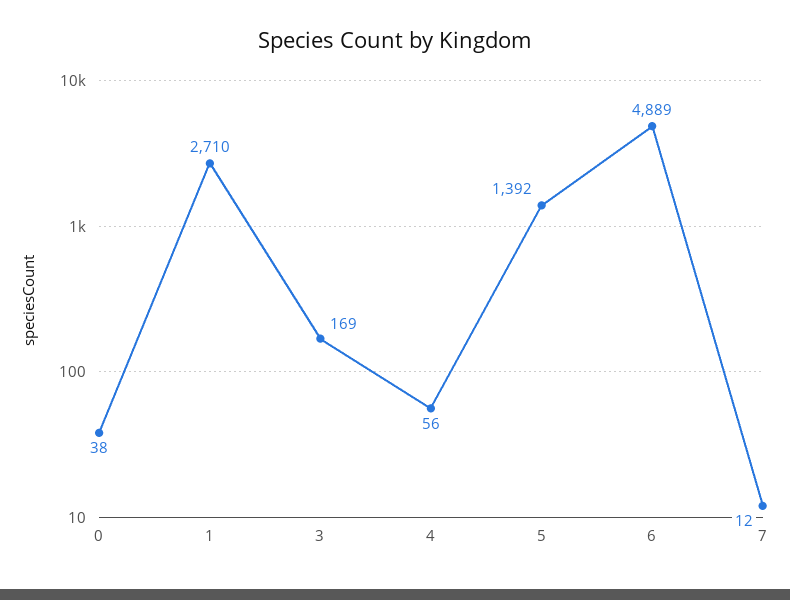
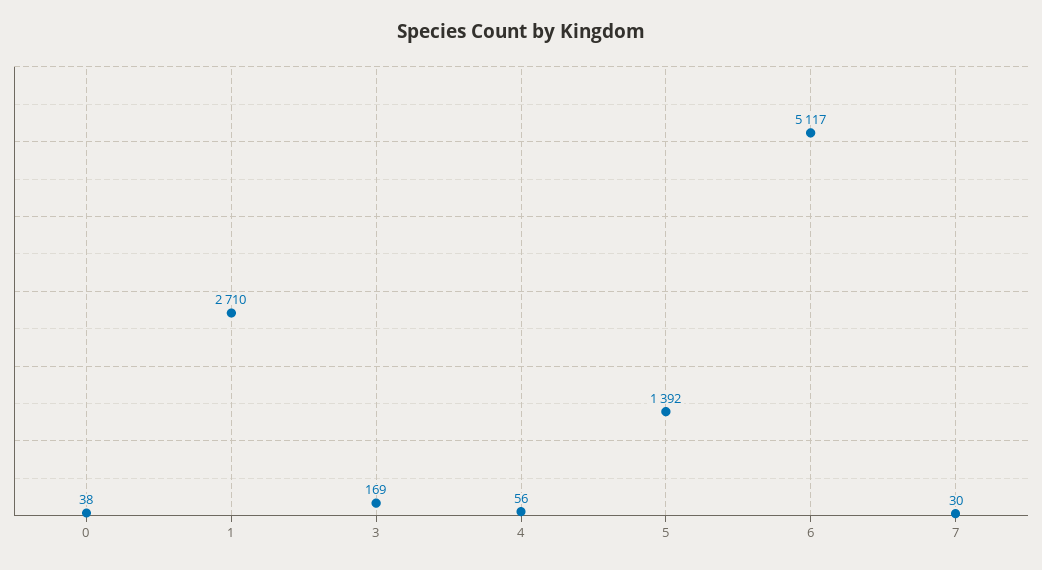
6: 4889 -> 5117
7: 12 -> 30

